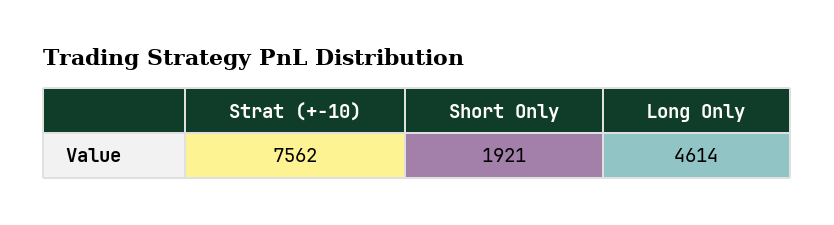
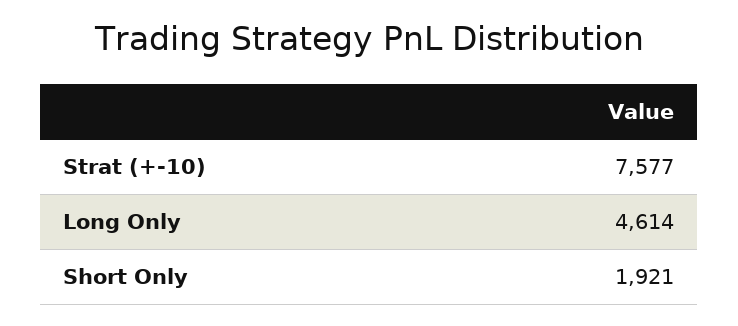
Strat (+-10): 7562 -> 7577

